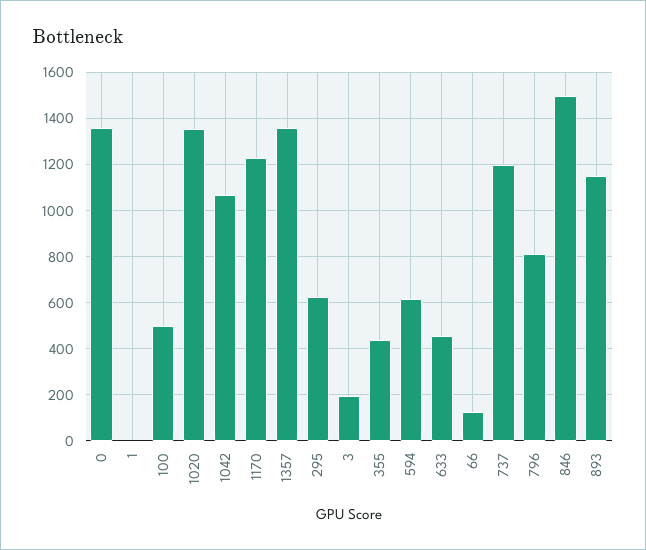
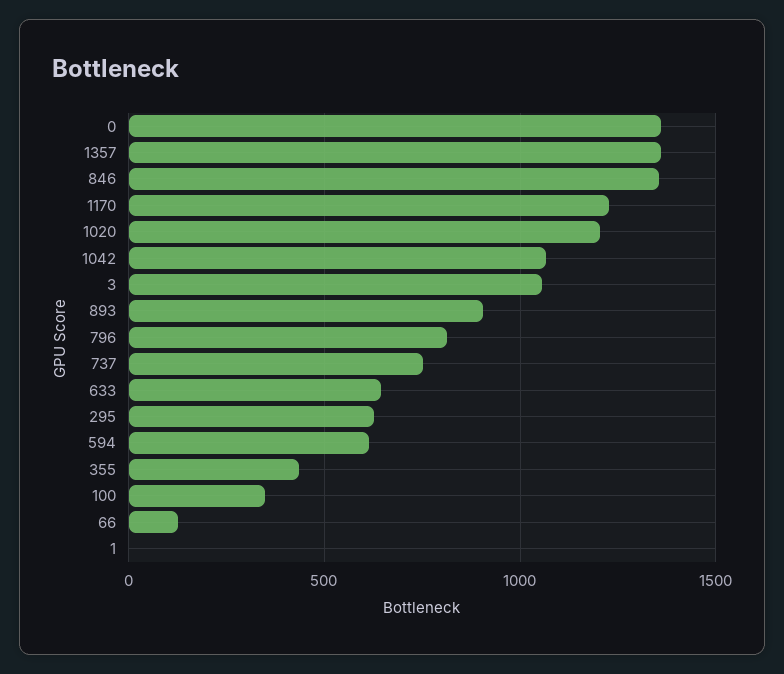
100: 500 -> 350
1020: 1350 -> 1200
3: 200 -> 1050
633: 450 -> 650
737: 1200 -> 750
846: 1500 -> 1350
893: 1150 -> 900

